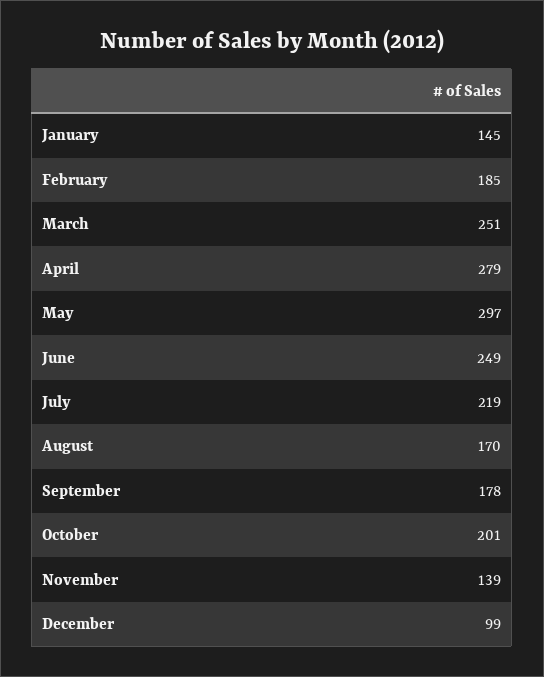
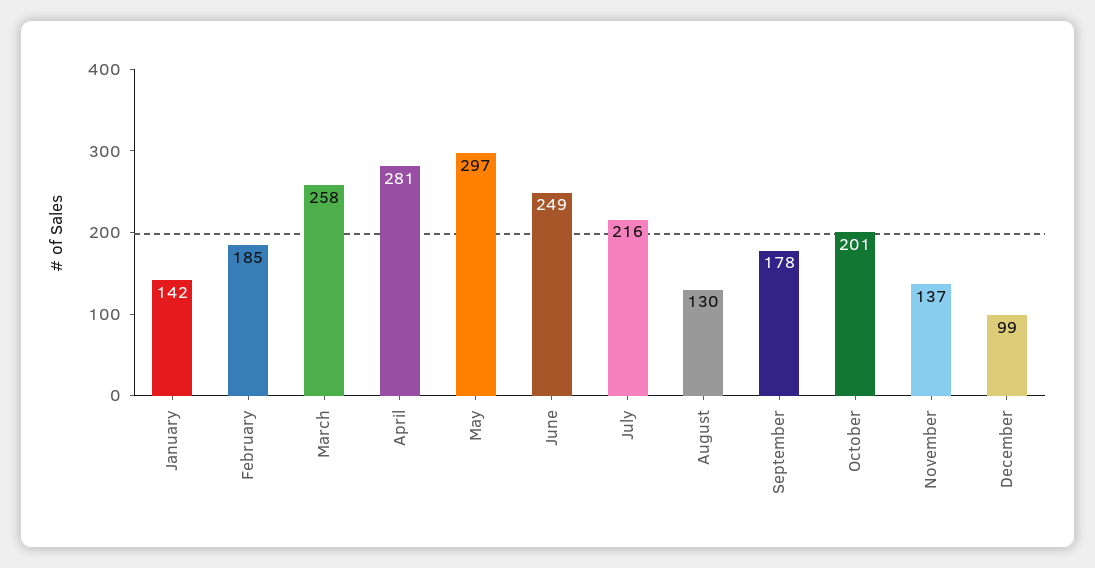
January: 145 -> 142
March: 251 -> 258
April: 279 -> 281
July: 219 -> 216
August: 170 -> 130
November: 139 -> 137

